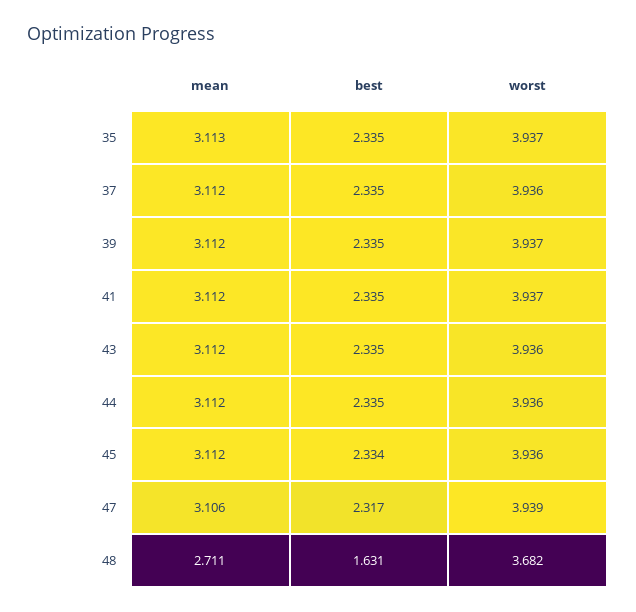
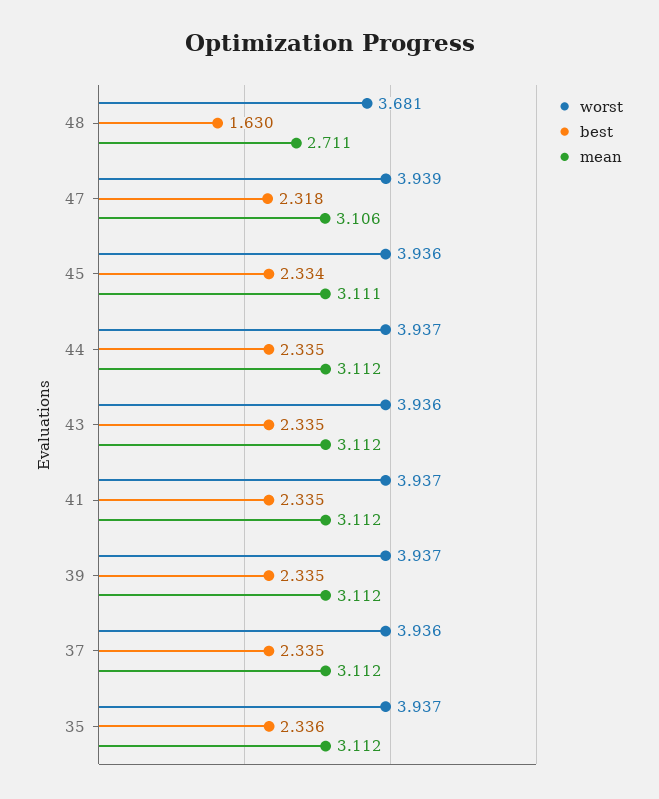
mean, 35: 3.113 -> 3.112
best, 35: 2.335 -> 2.336
worst, 44: 3.936 -> 3.937
mean, 45: 3.112 -> 3.111
best, 47: 2.317 -> 2.318
best, 48: 1.631 -> 1.63
worst, 48: 3.682 -> 3.681

